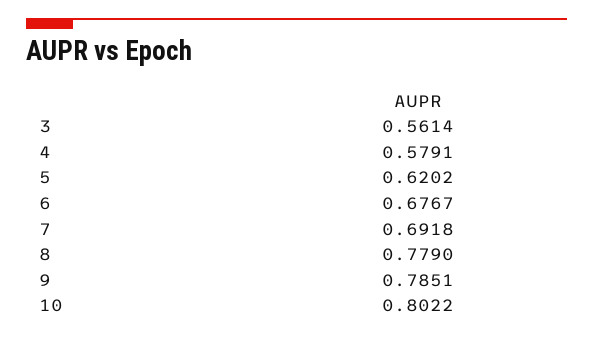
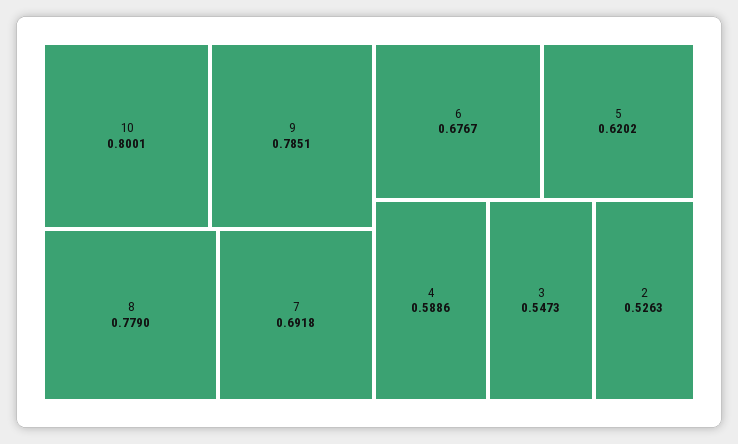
3: 0.5614 -> 0.5473
4: 0.5791 -> 0.5886
10: 0.8022 -> 0.8001
2: none -> 0.5263

